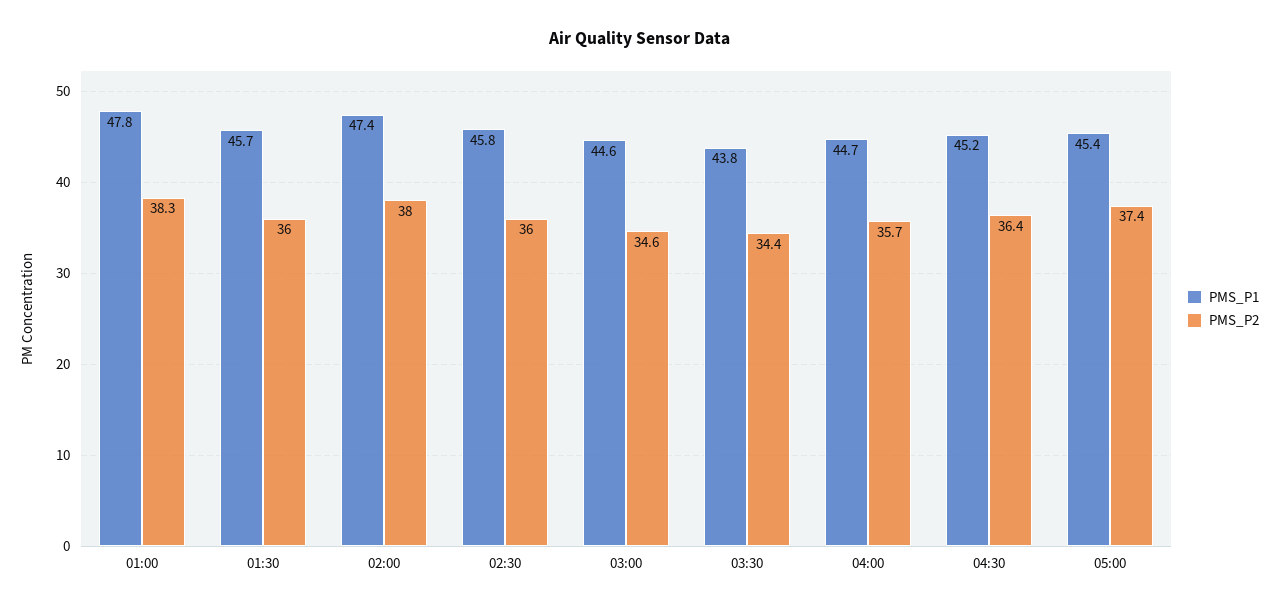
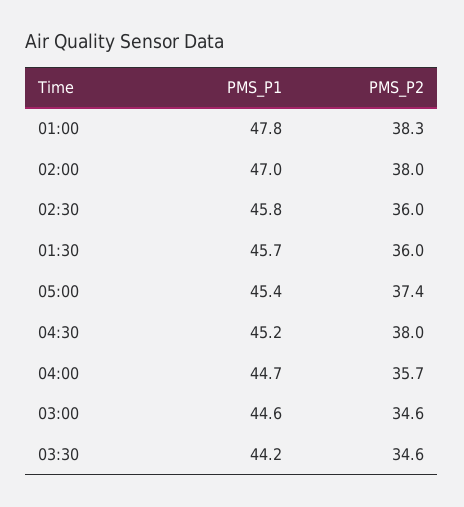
PMS_P1, 02:00: 47.4 -> 47
PMS_P1, 03:30: 43.8 -> 44.2
PMS_P2, 03:30: 34.4 -> 34.6
PMS_P2, 04:30: 36.4 -> 38

